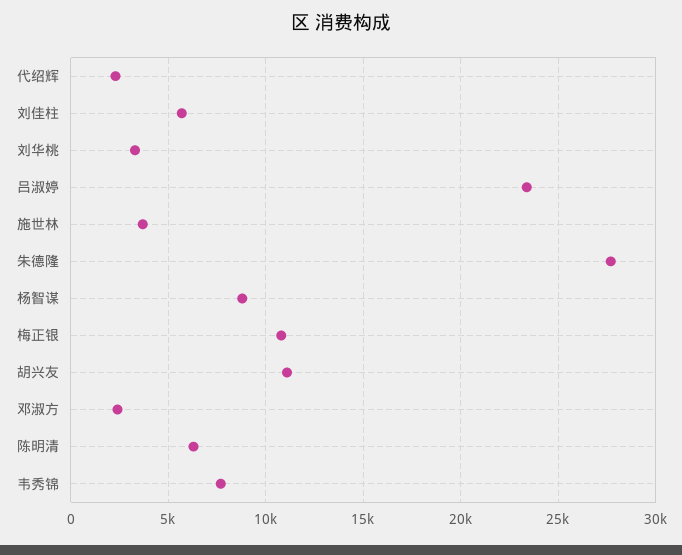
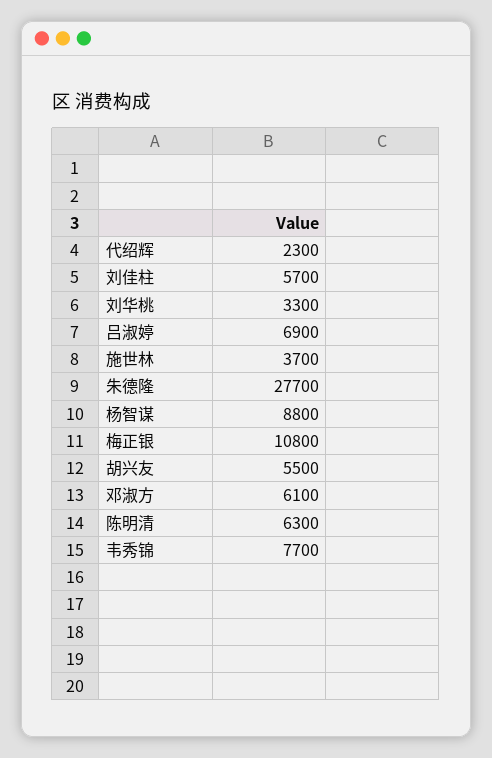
吕淑婷: 23500 -> 6900
胡兴友: 11000 -> 5500
邓淑方: 2500 -> 6100

